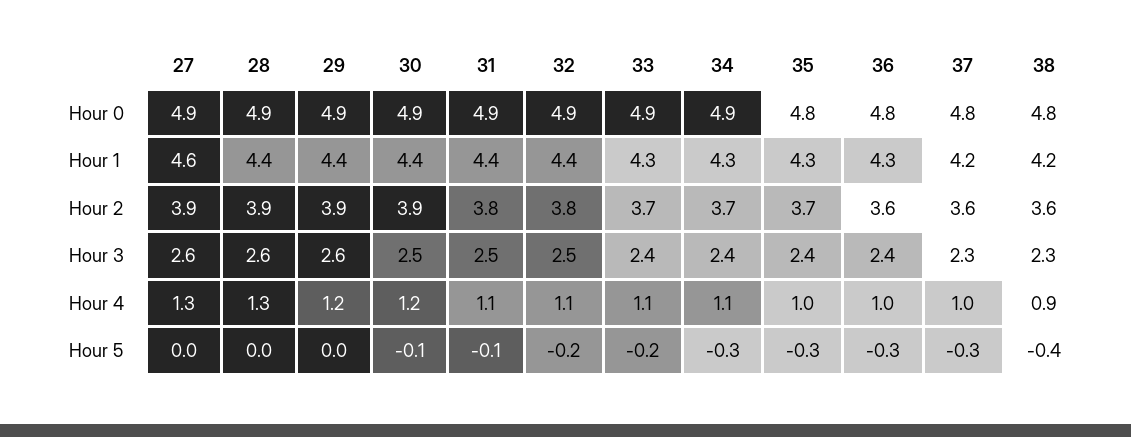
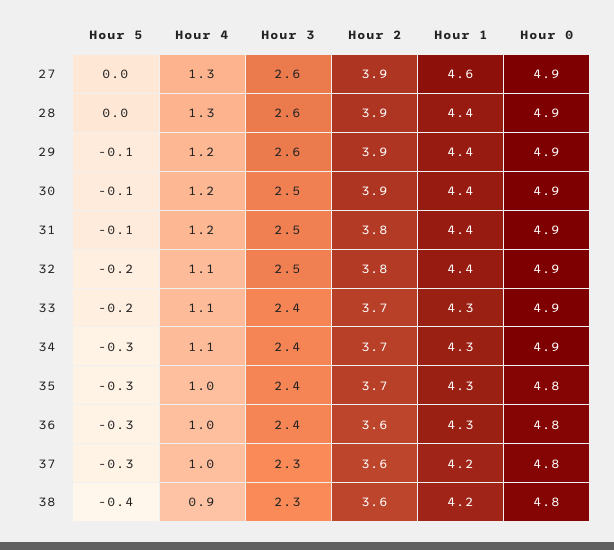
31, Hour 4: 1.1 -> 1.2
29, Hour 5: 0 -> -0.1

